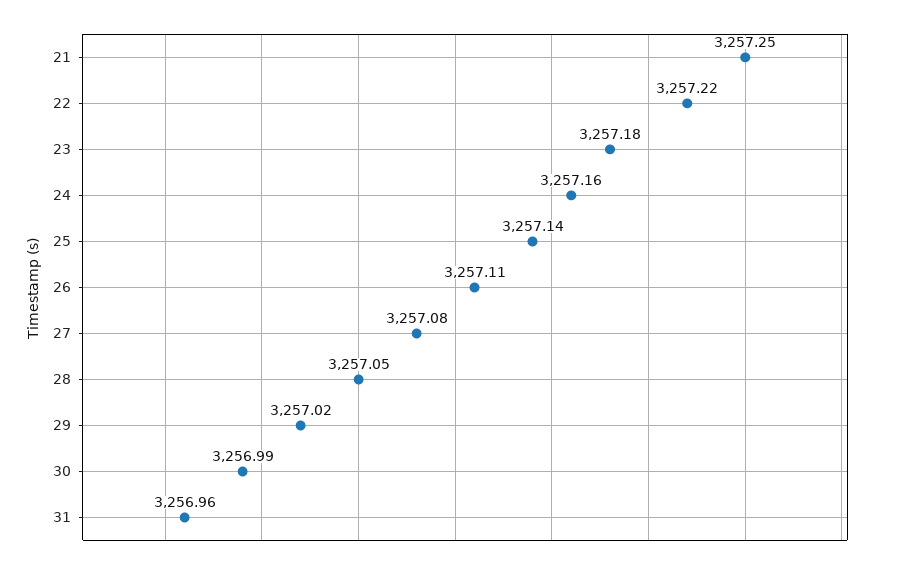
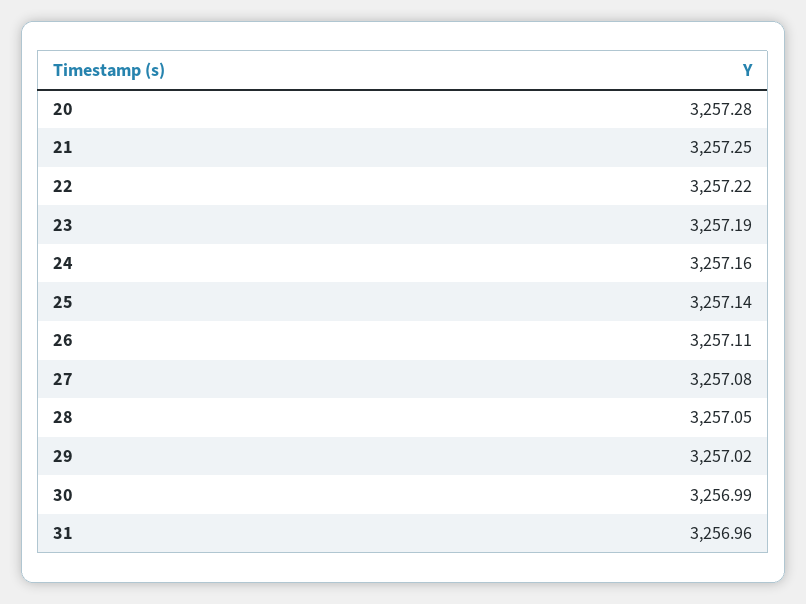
23: 3257.18 -> 3257.19
20: none -> 3257.28

